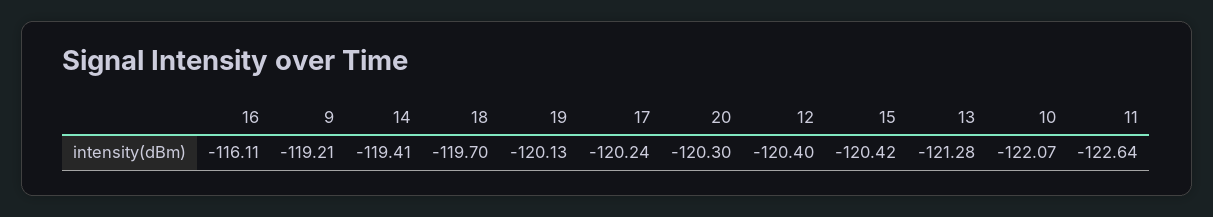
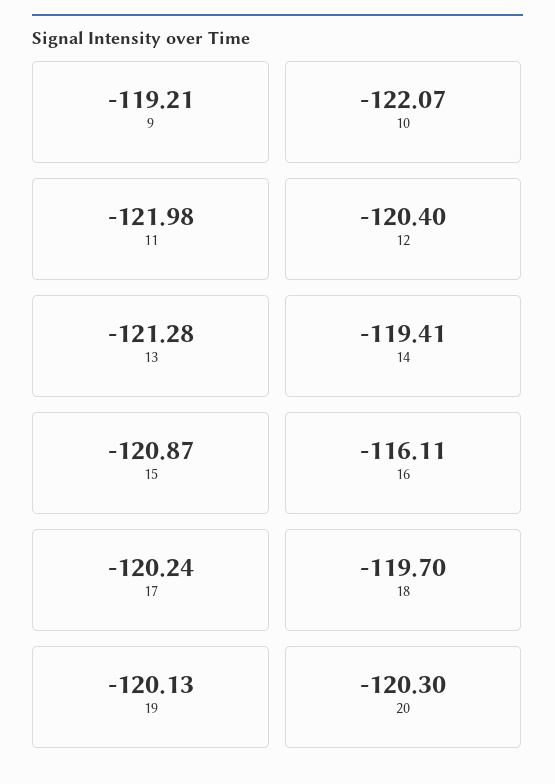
15: -120.42 -> -120.87
11: -122.64 -> -121.98

